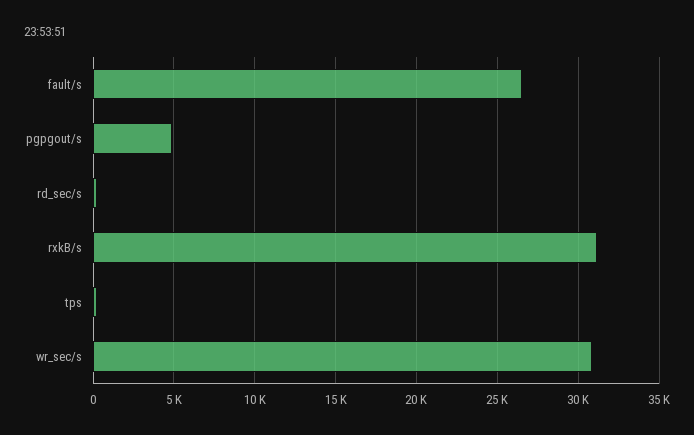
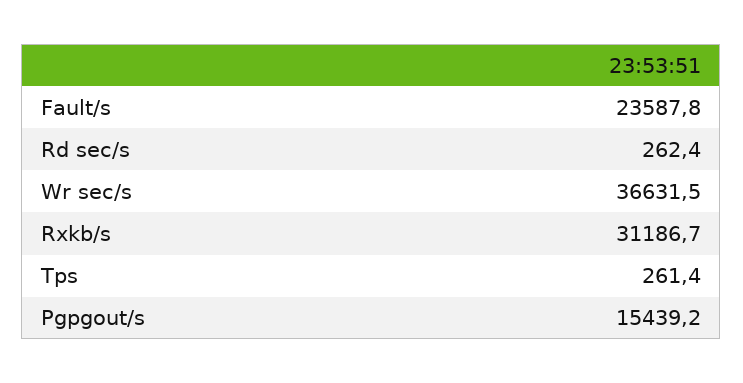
fault/s: 26500 -> 23587.8
pgpgout/s: 5000 -> 15439.2
wr_sec/s: 31000 -> 36631.5

